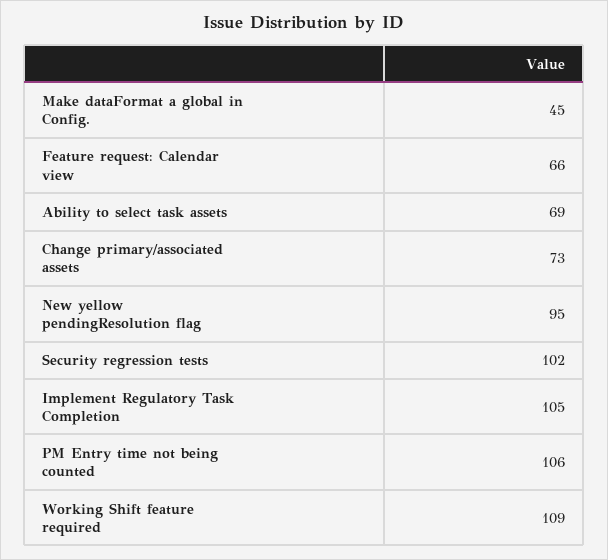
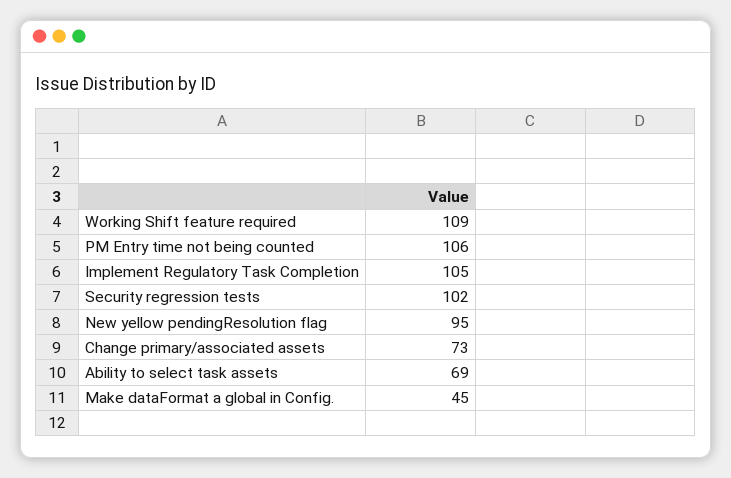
Feature request: Calendar view: 66 -> none

